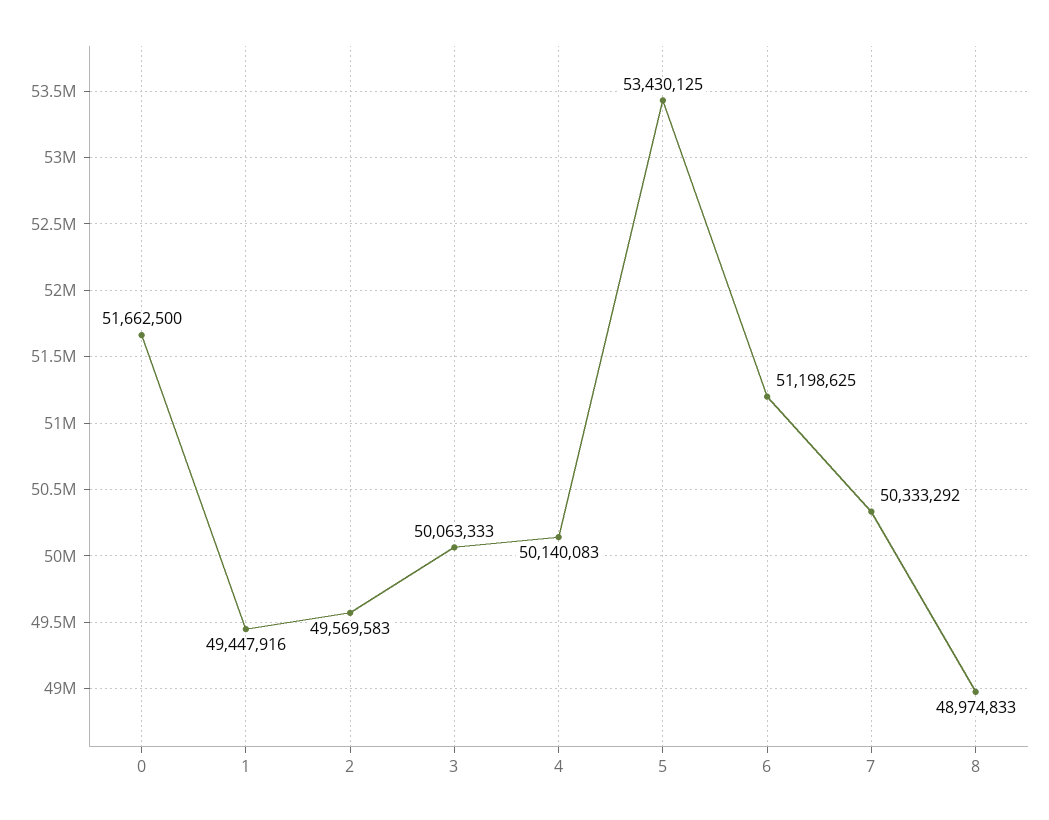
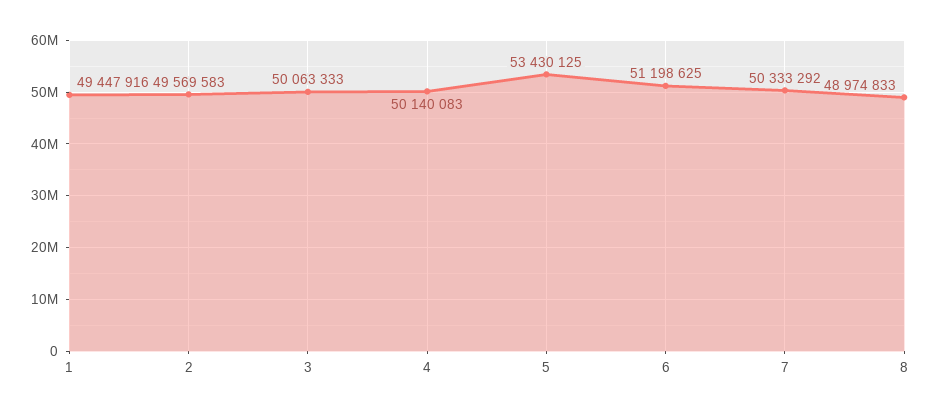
0: 51662500 -> none

